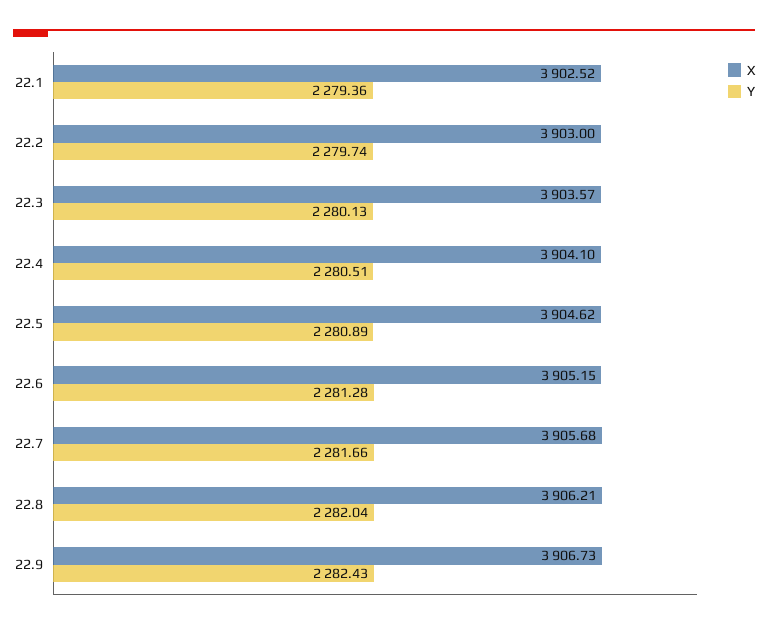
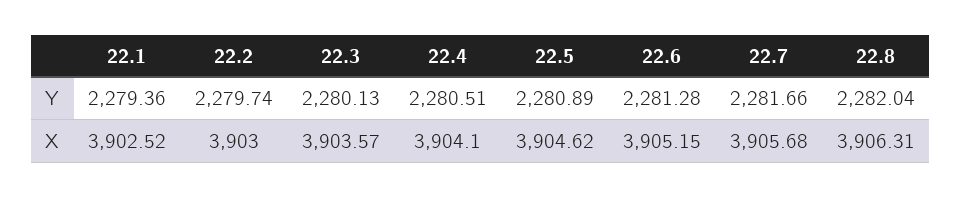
X, 22.8: 3906.21 -> 3906.31
X, 22.9: 3906.73 -> none
Y, 22.9: 2282.43 -> none

